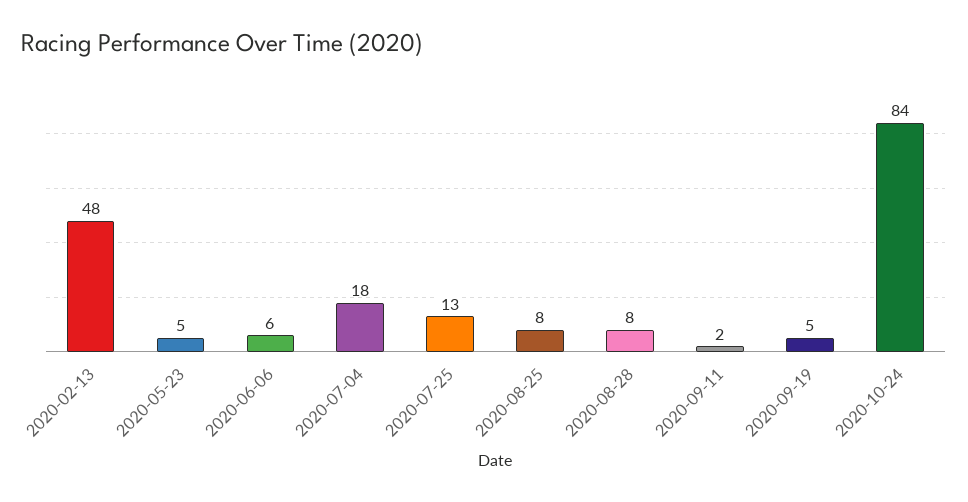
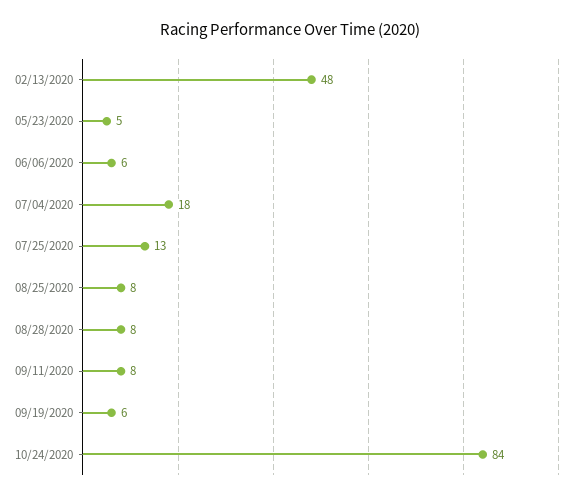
2020-09-11: 2 -> 8
2020-09-19: 5 -> 6

